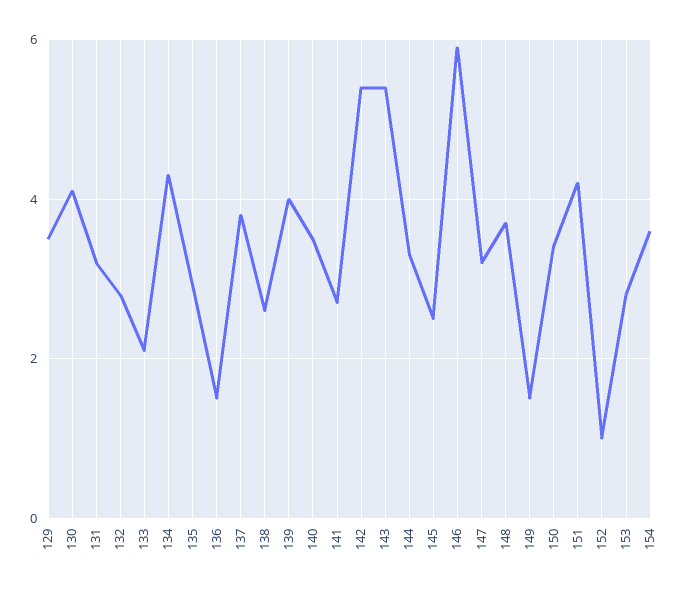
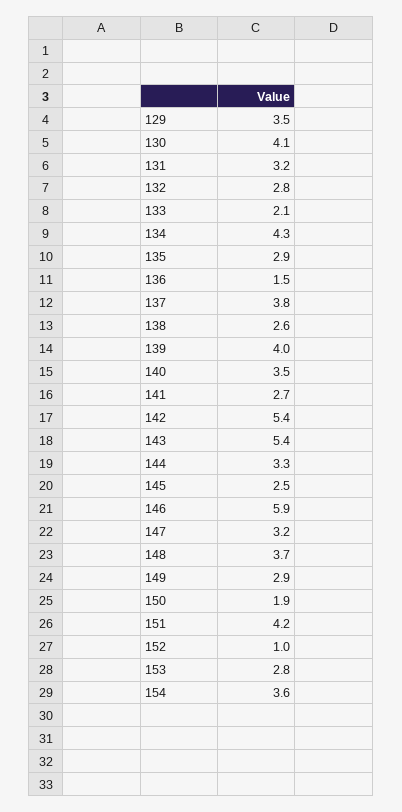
149: 1.5 -> 2.9
150: 3.5 -> 1.9

